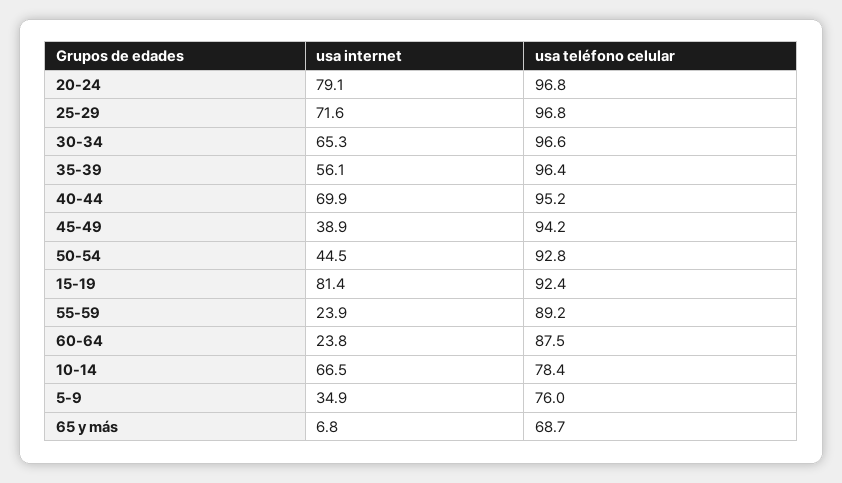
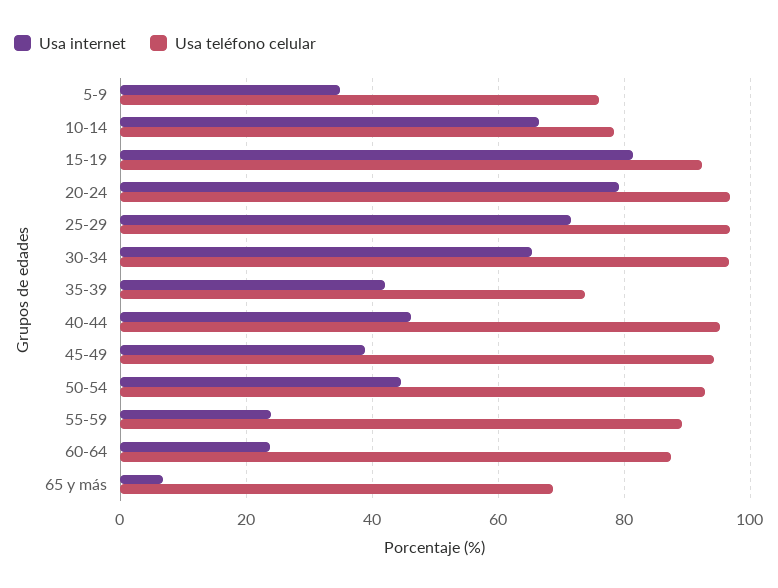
usa internet, 35-39: 56.1 -> 42
usa teléfono celular, 35-39: 96.4 -> 74
usa internet, 40-44: 69.9 -> 46

